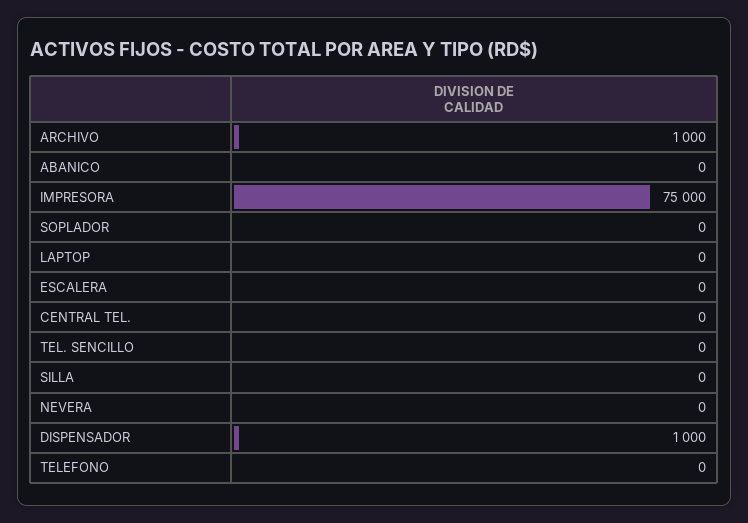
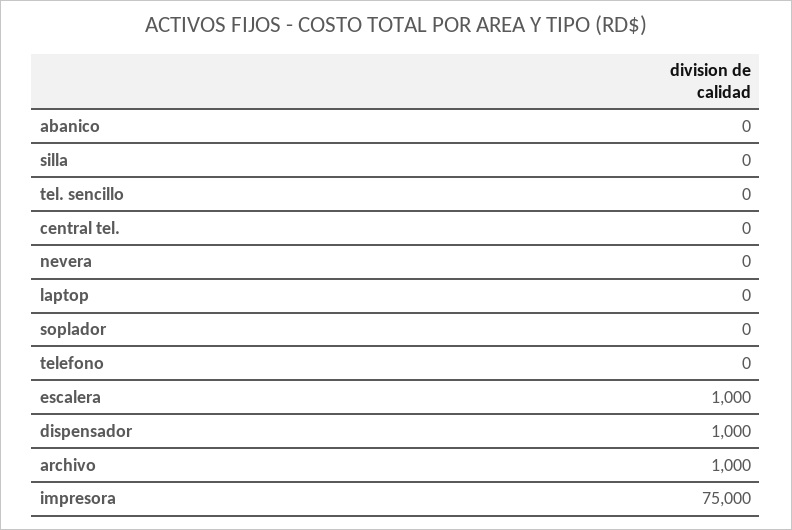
ESCALERA: 0 -> 1000

